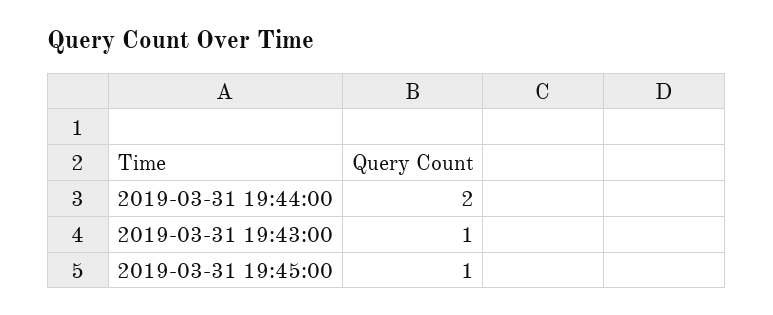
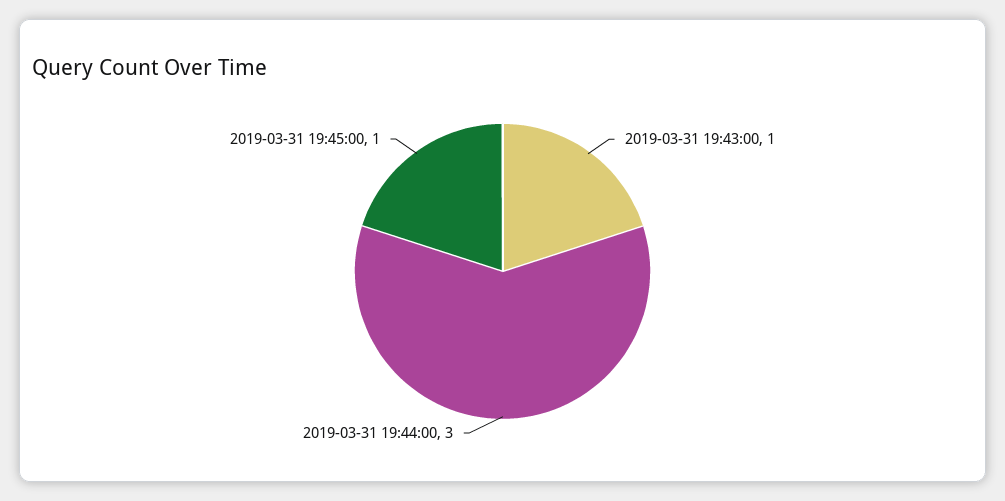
2019-03-31 19:44:00: 2 -> 3

